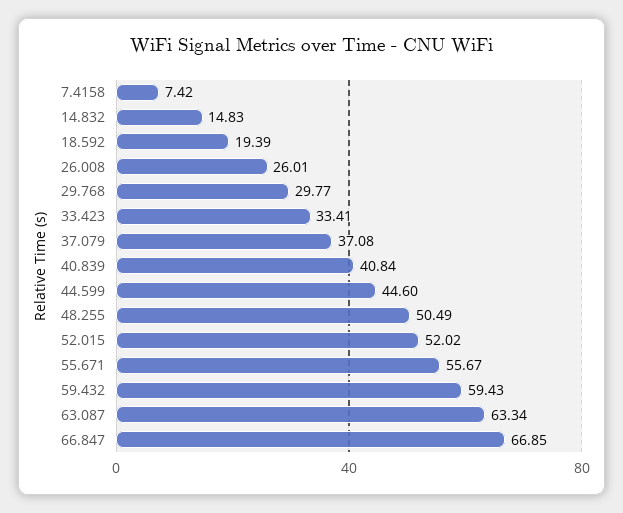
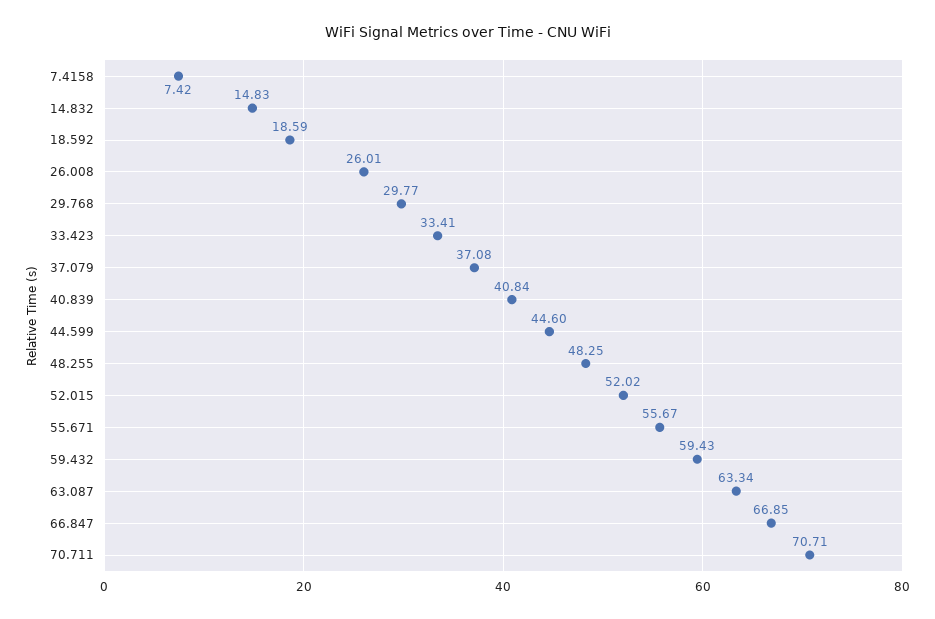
18.592: 19.39 -> 18.59
48.255: 50.49 -> 48.25
70.711: none -> 70.71

